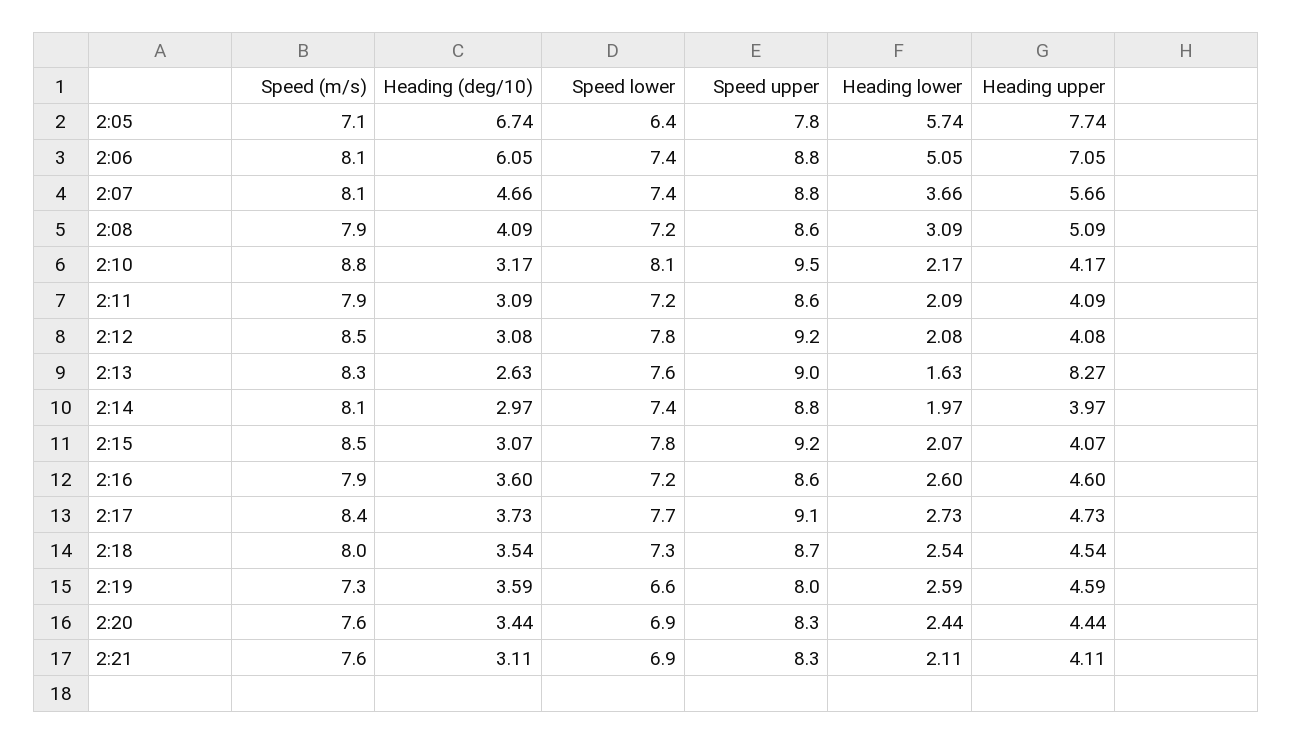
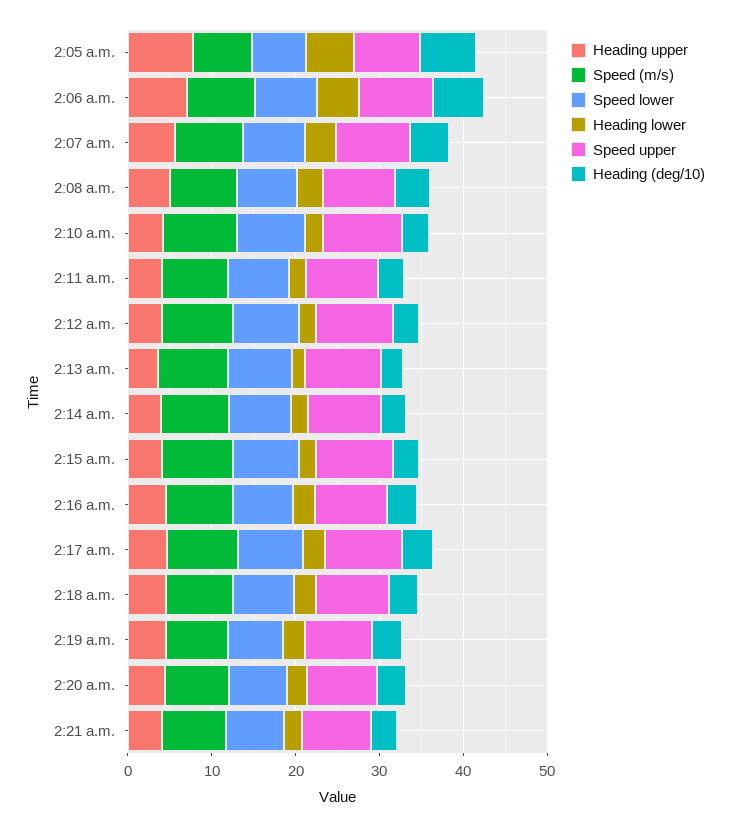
Heading upper, 2:13: 8.27 -> 4

